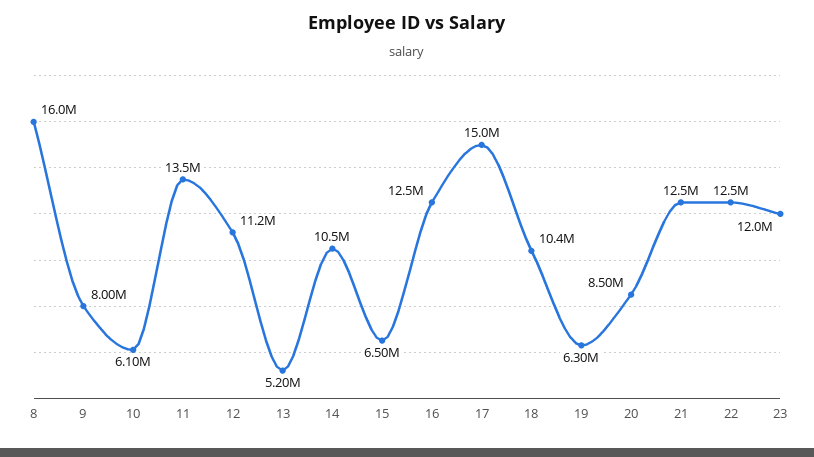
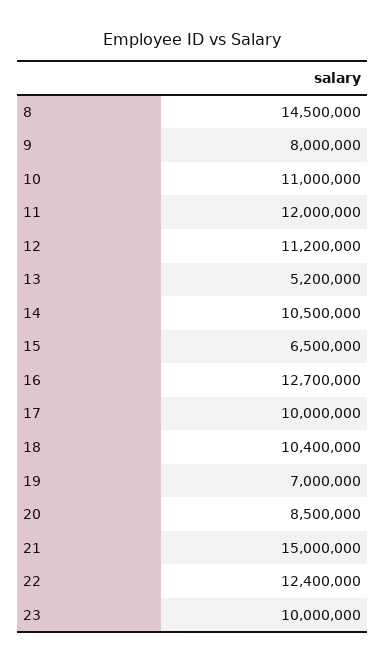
8: 16000000 -> 14500000
10: 6100000 -> 11000000
11: 13500000 -> 12000000
16: 12500000 -> 12700000
17: 15000000 -> 10000000
19: 6300000 -> 7000000
21: 12500000 -> 15000000
22: 12500000 -> 12400000
23: 12000000 -> 10000000

